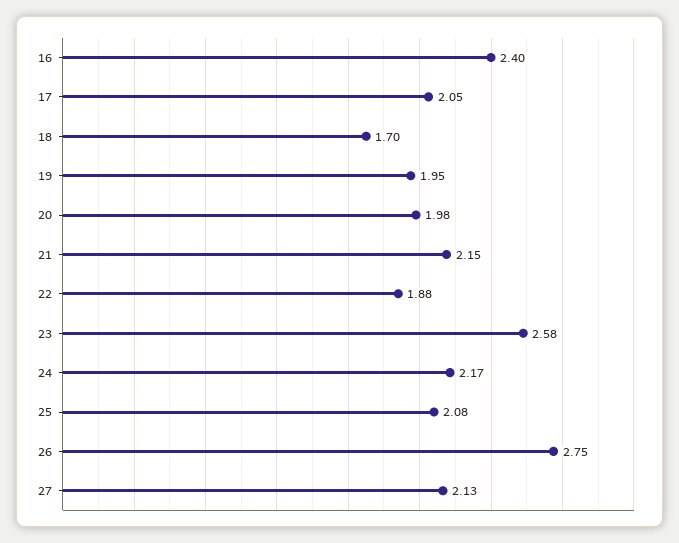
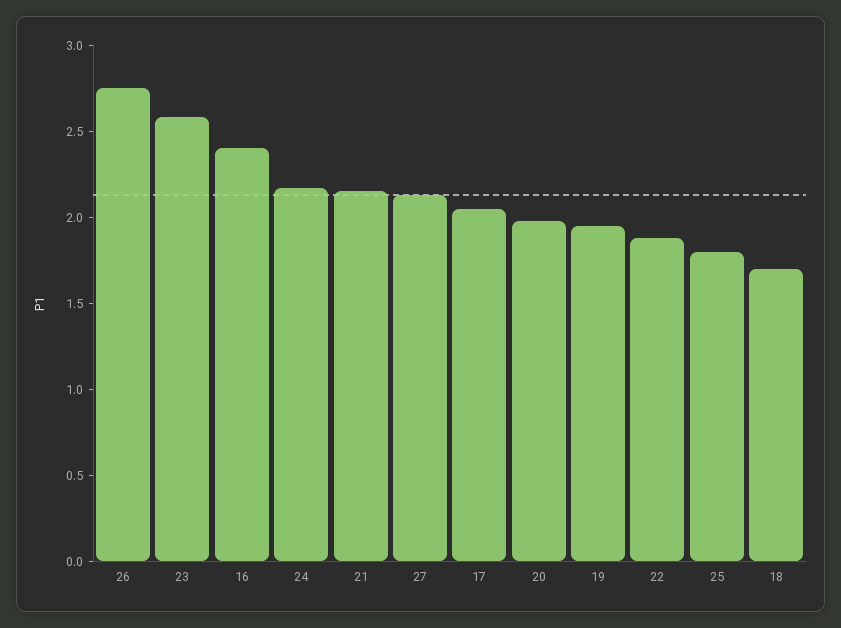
25: 2.08 -> 1.8

